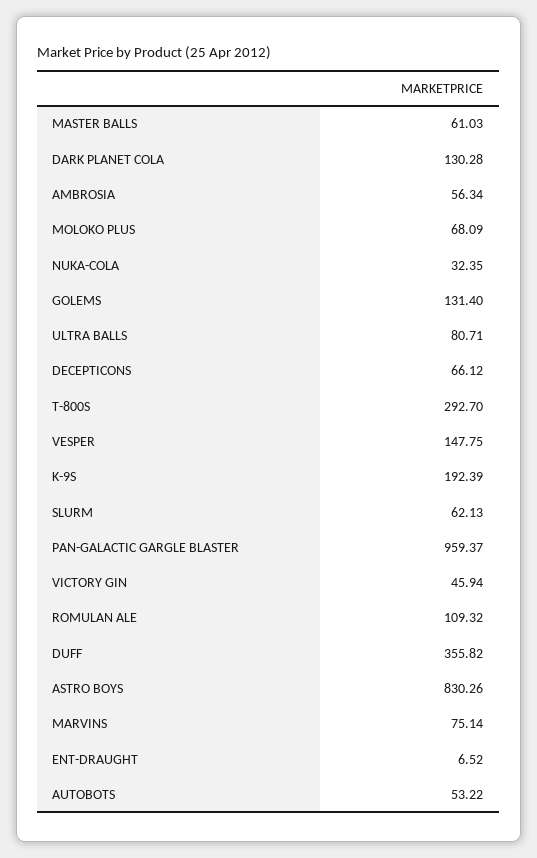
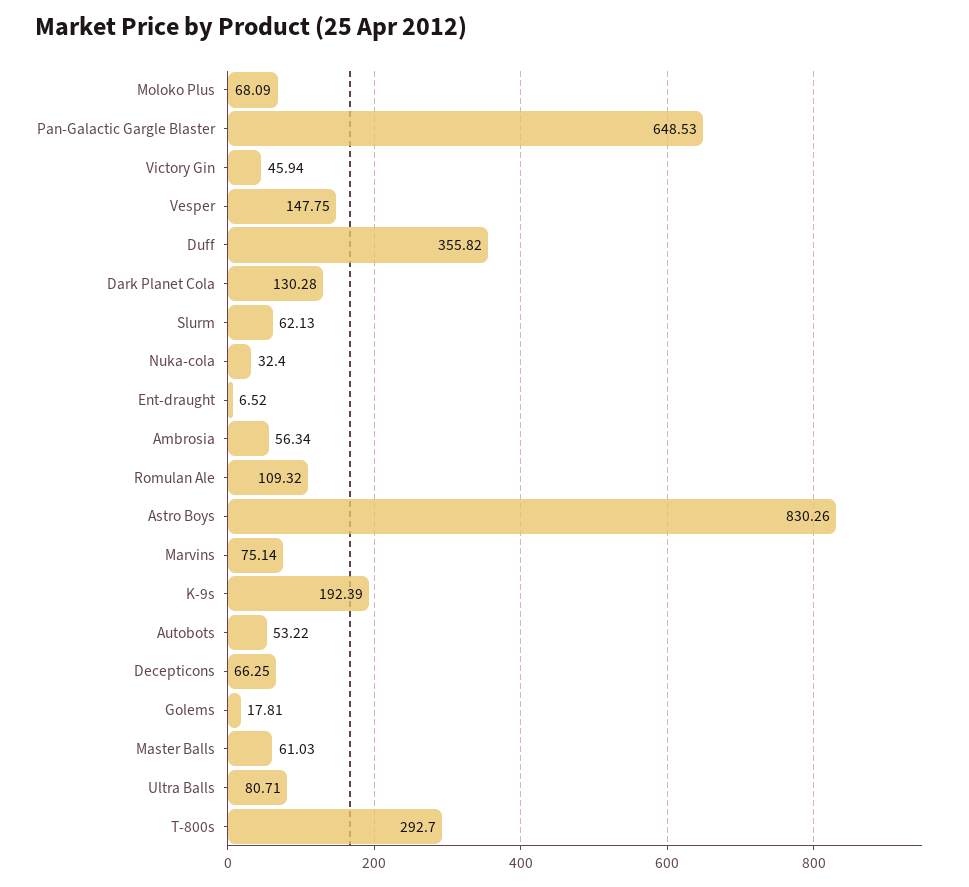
NUKA-COLA: 32.35 -> 32.4
GOLEMS: 131.4 -> 17.81
DECEPTICONS: 66.12 -> 66.25
PAN-GALACTIC GARGLE BLASTER: 959.37 -> 648.53

